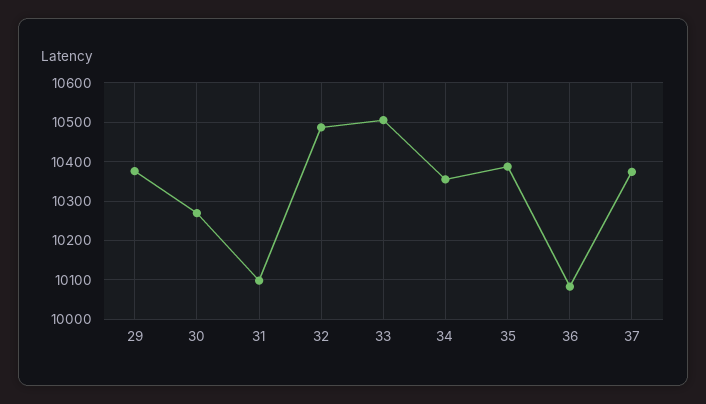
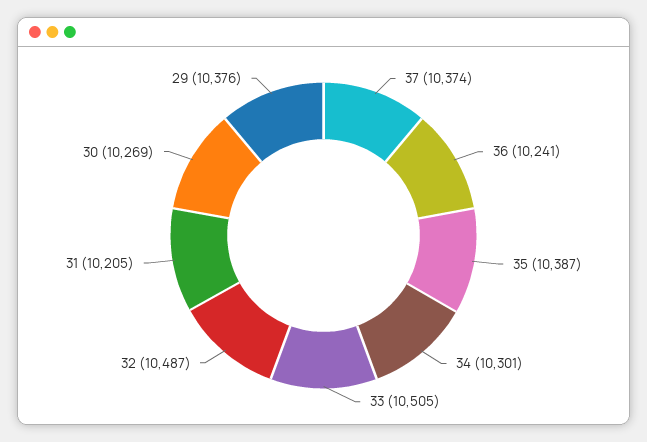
31: 10100 -> 10205
34: 10360 -> 10301
36: 10080 -> 10241

